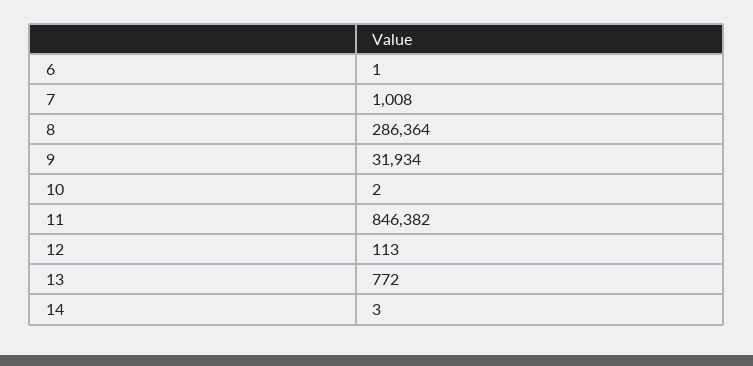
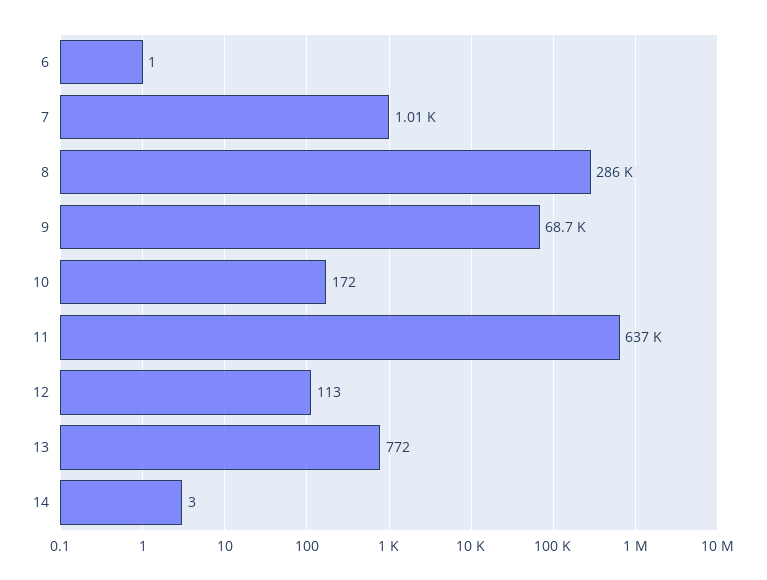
9: 31934 -> 68700
10: 2 -> 172
11: 846382 -> 637000

